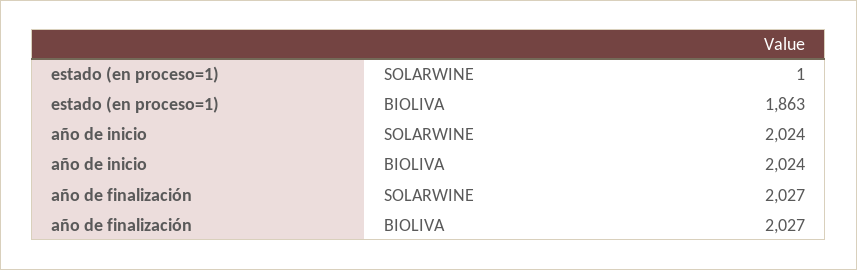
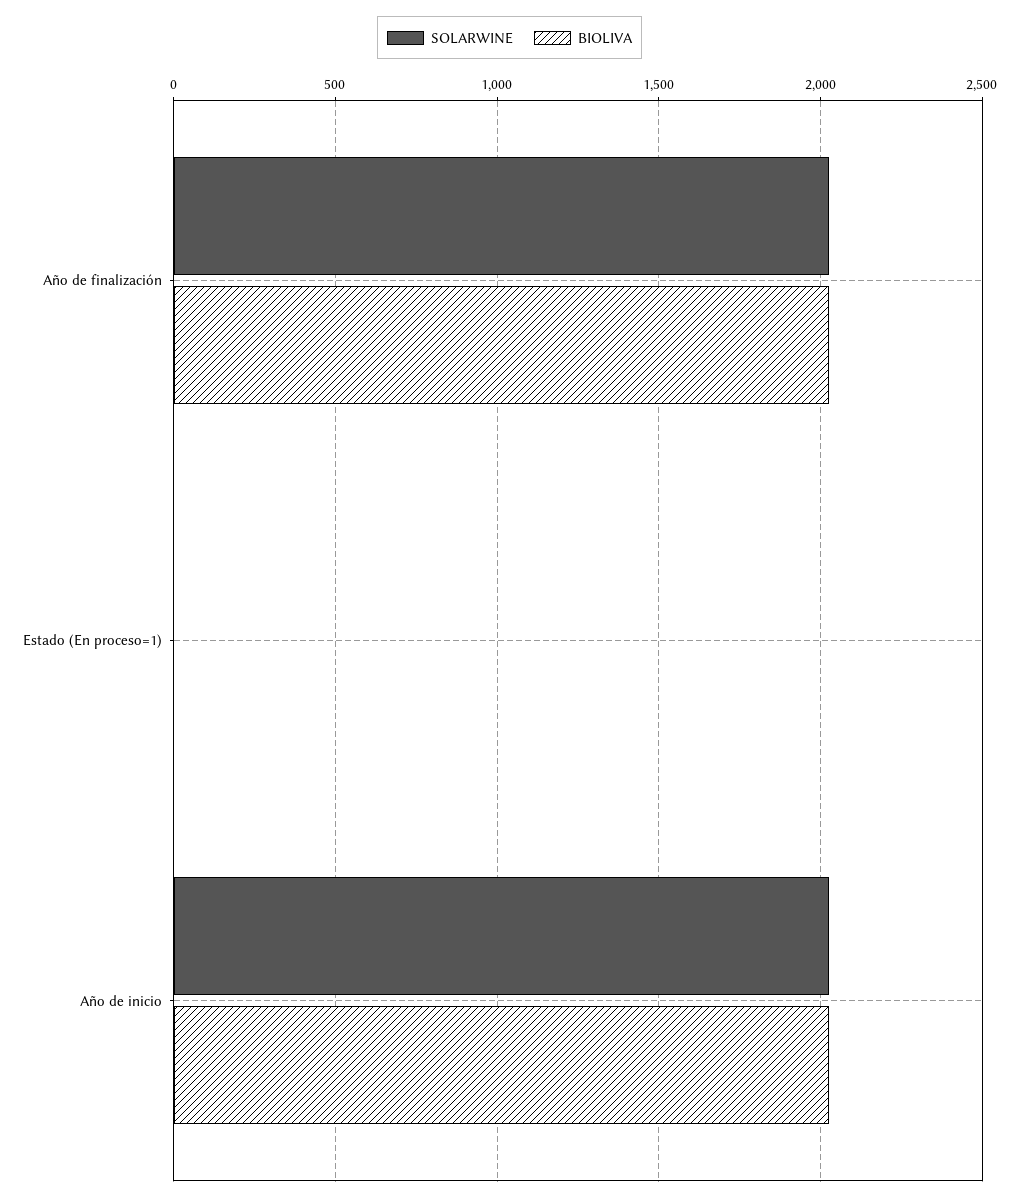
BIOLIVA, estado (en proceso=1): 1863 -> 0

